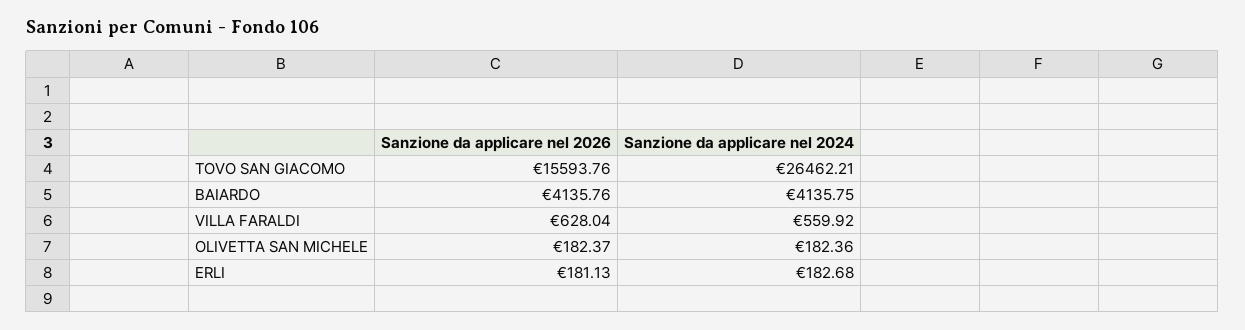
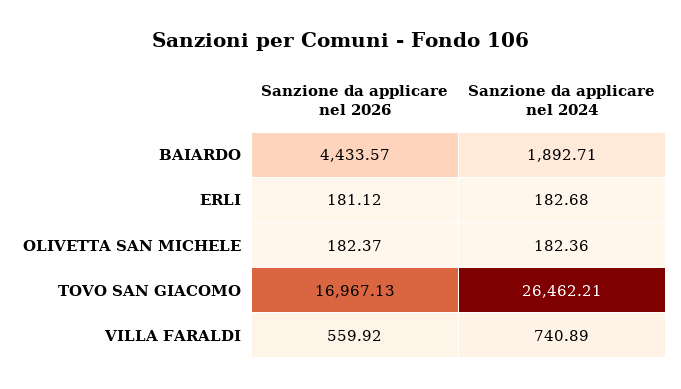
Sanzione da applicare nel 2026, TOVO SAN GIACOMO: 15593.76 -> 16967.13
Sanzione da applicare nel 2026, BAIARDO: 4135.76 -> 4433.57
Sanzione da applicare nel 2024, BAIARDO: 4135.75 -> 1892.71
Sanzione da applicare nel 2026, VILLA FARALDI: 628.04 -> 559.92
Sanzione da applicare nel 2024, VILLA FARALDI: 559.92 -> 740.89
Sanzione da applicare nel 2026, ERLI: 181.13 -> 181.12

